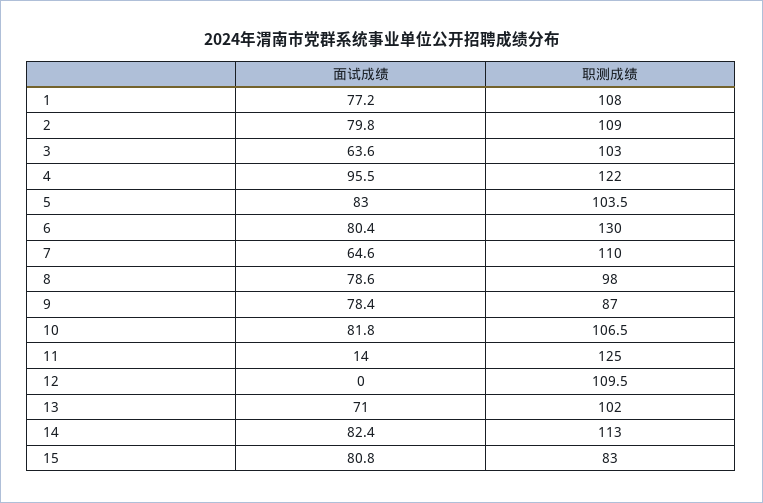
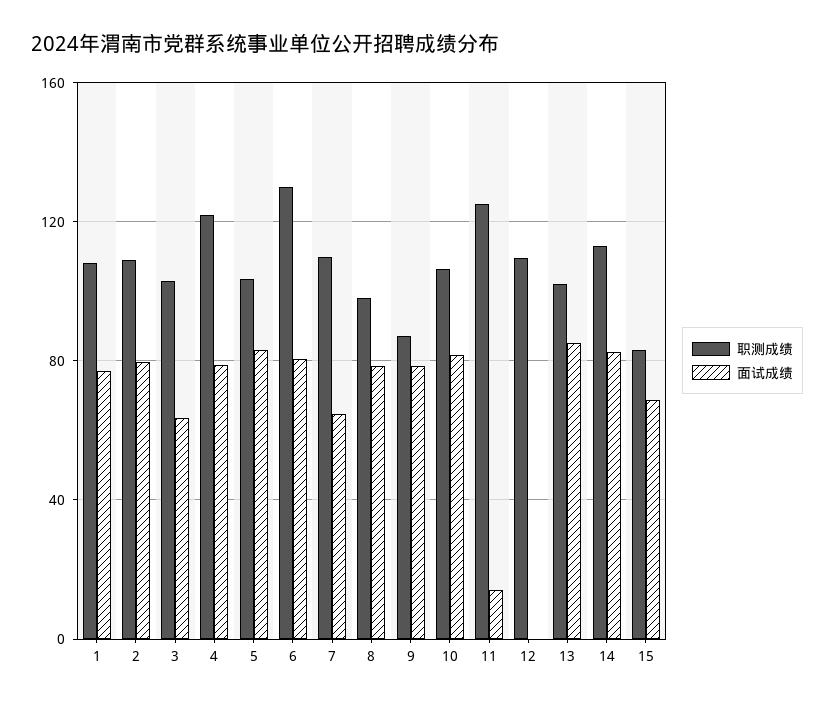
面试成绩, 4: 95.5 -> 80
面试成绩, 13: 71 -> 85
面试成绩, 15: 80.8 -> 70

